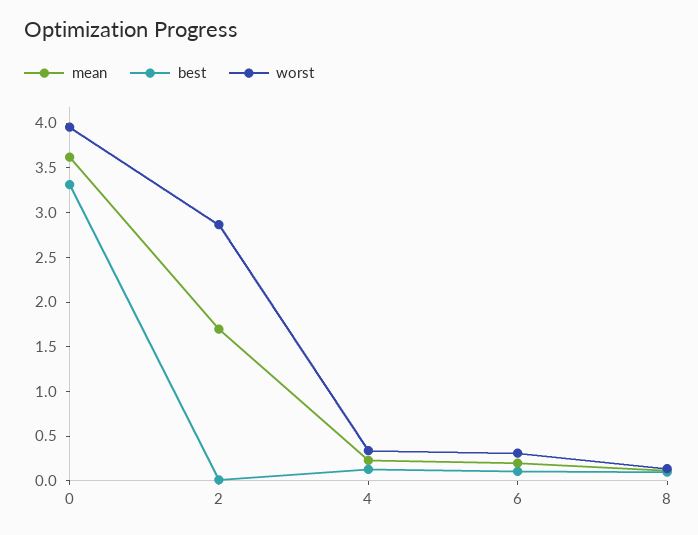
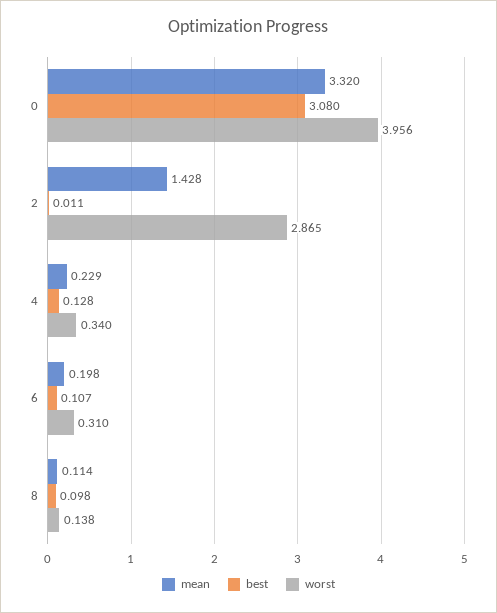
mean, 0: 3.6 -> 3.32
best, 0: 3.3 -> 3.08
mean, 2: 1.7 -> 1.428

